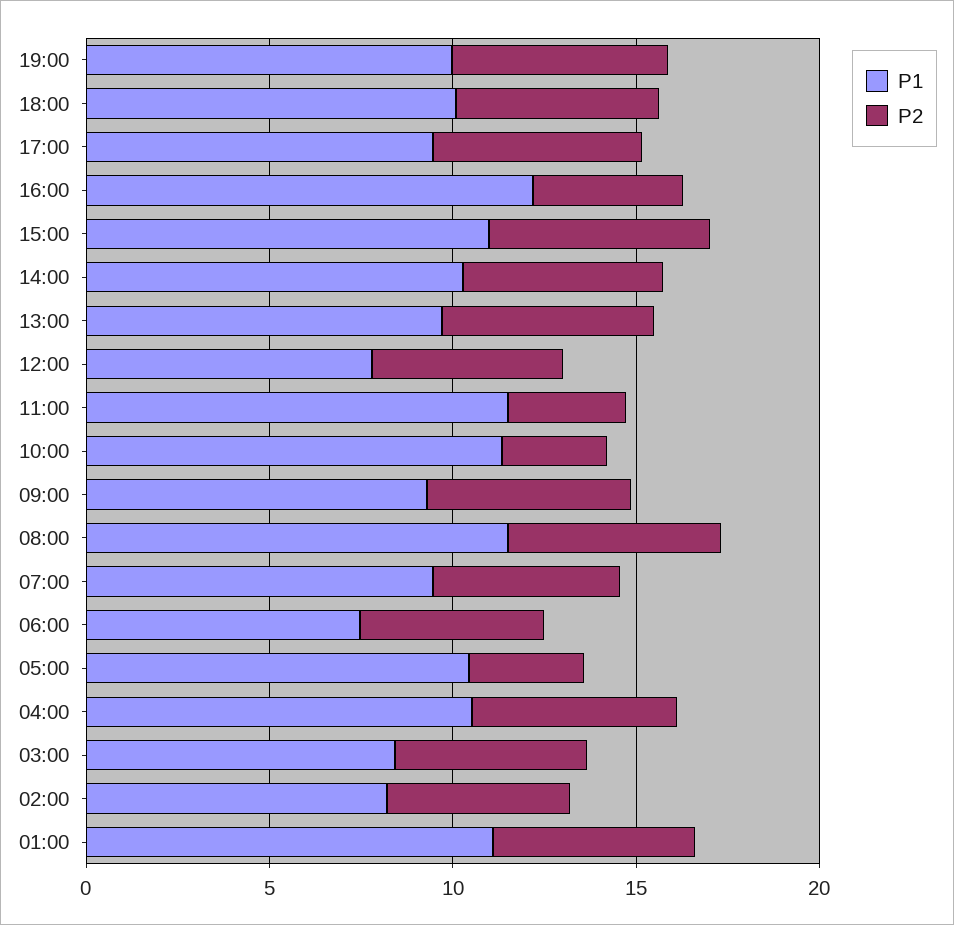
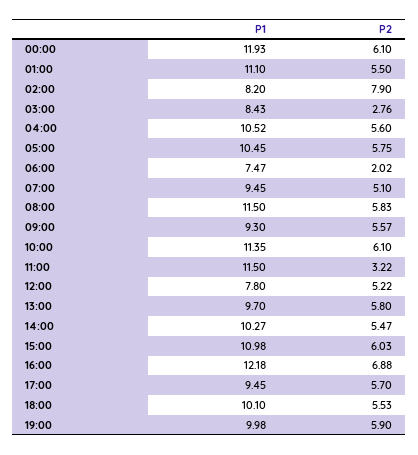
P2, 16:00: 4 -> 6.88
P2, 10:00: 3 -> 6.1
P2, 06:00: 5 -> 2.02
P2, 05:00: 3 -> 5.75
P2, 03:00: 5 -> 2.76
P2, 02:00: 5 -> 7.9
P1, 00:00: none -> 11.93
P2, 00:00: none -> 6.1

